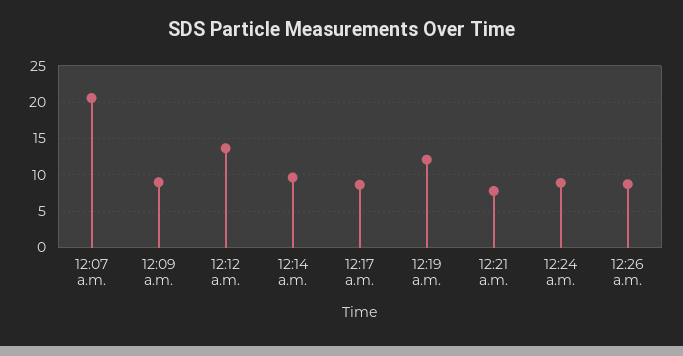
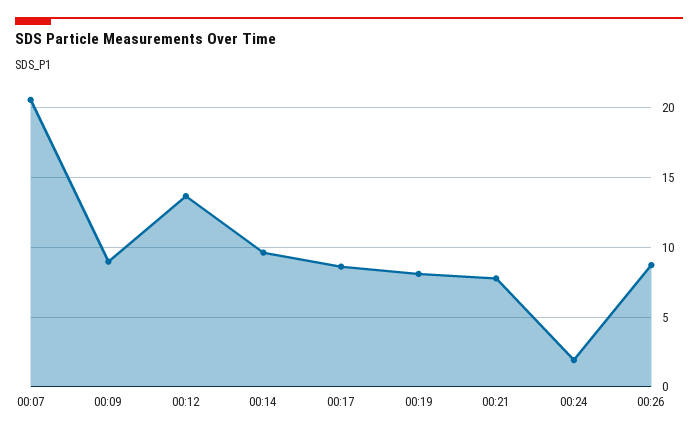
12:19 a.m.: 12 -> 8
12:24 a.m.: 9 -> 2

